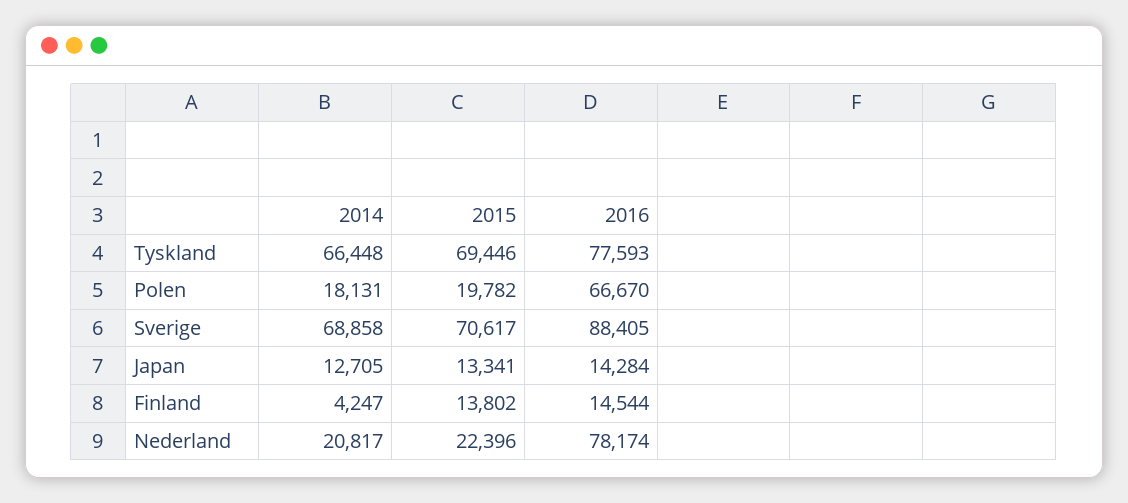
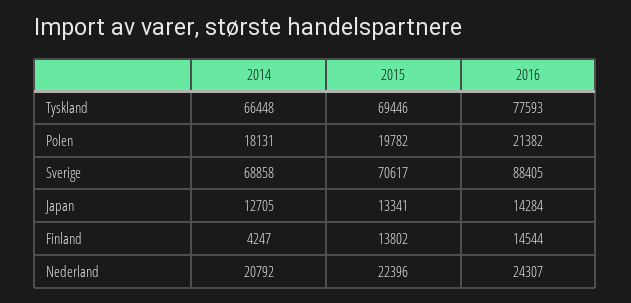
2016, Polen: 66670 -> 21382
2014, Nederland: 20817 -> 20792
2016, Nederland: 78174 -> 24307

